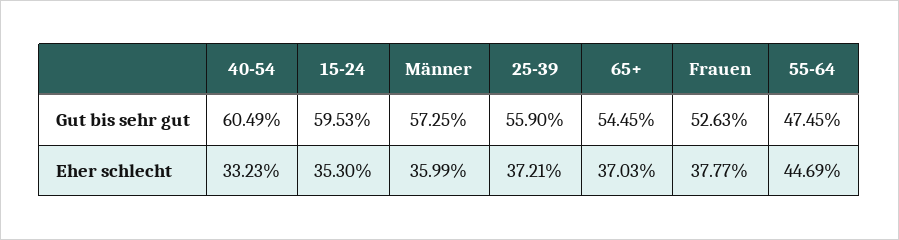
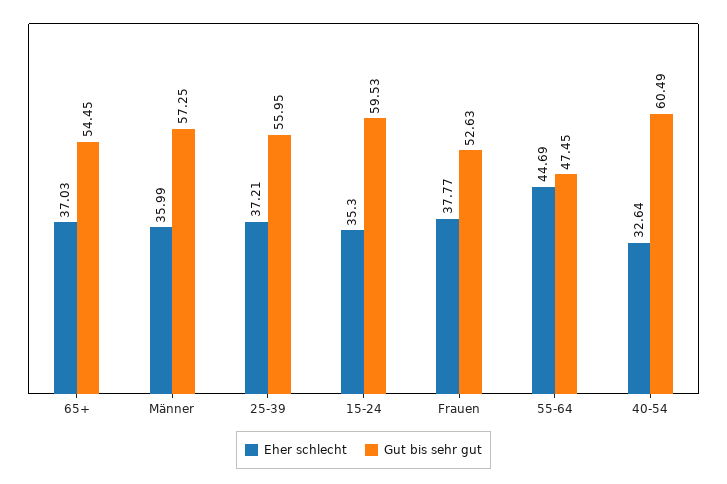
Gut bis sehr gut, 25-39: 55.9 -> 55.95
Eher schlecht, 40-54: 33.23 -> 32.64

